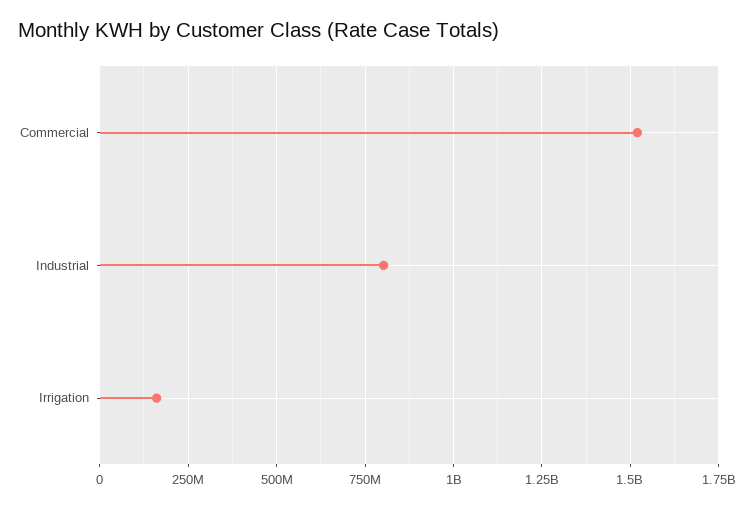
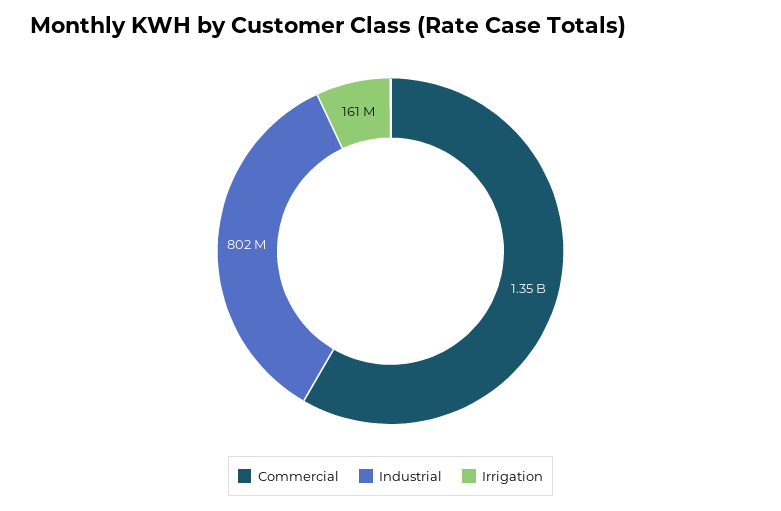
Commercial: 1525000000 -> 1350000000

